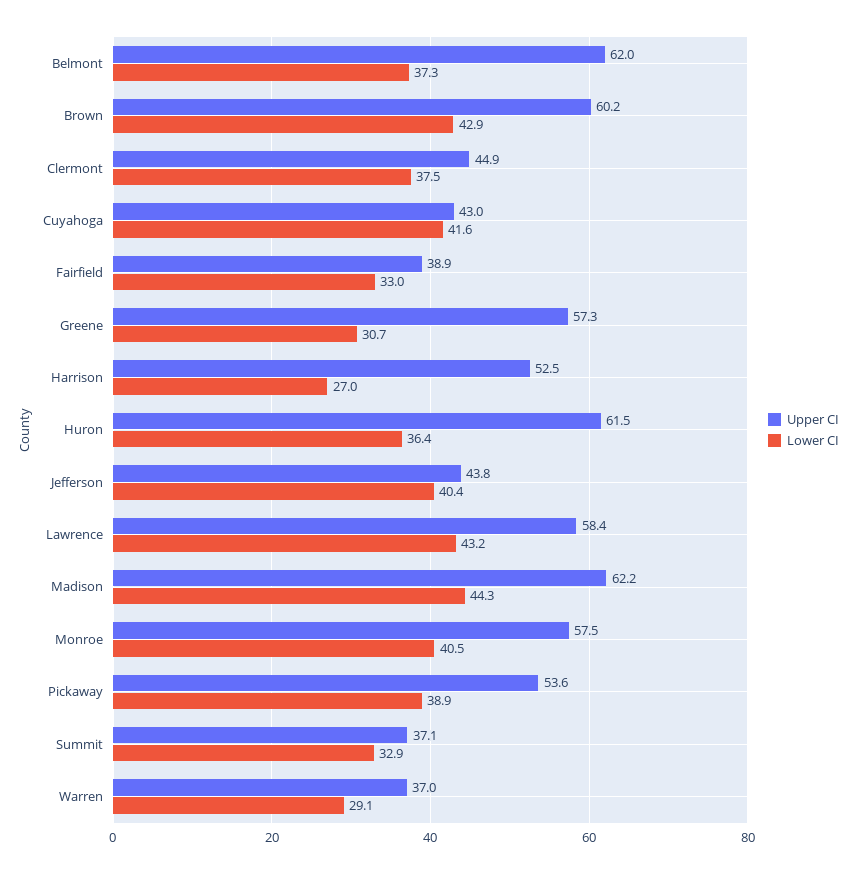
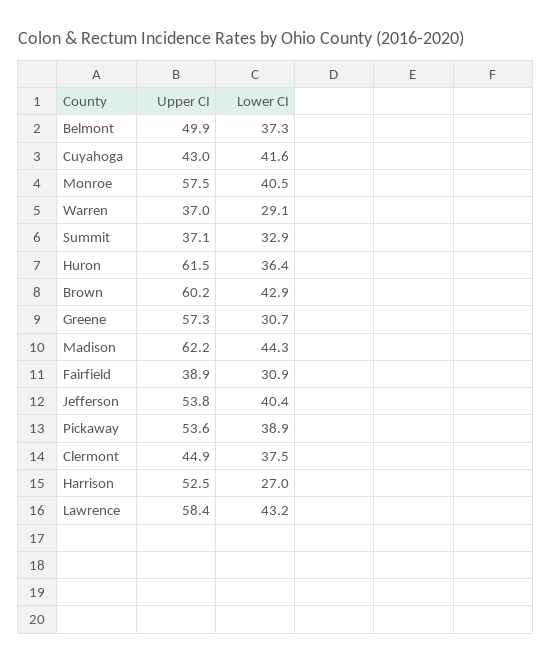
Upper CI, Belmont: 62 -> 49.9
Lower CI, Fairfield: 33 -> 30.9
Upper CI, Jefferson: 43.8 -> 53.8

